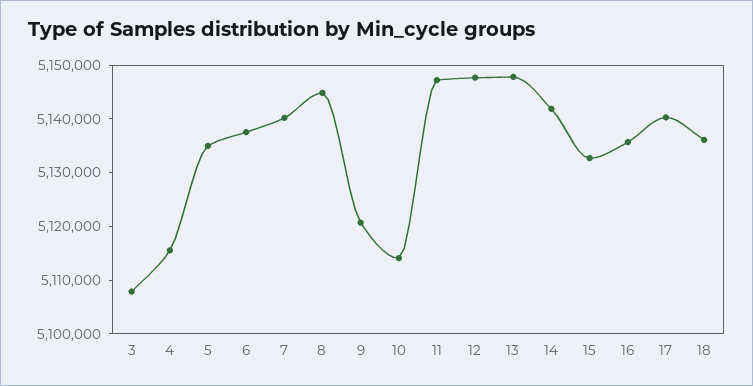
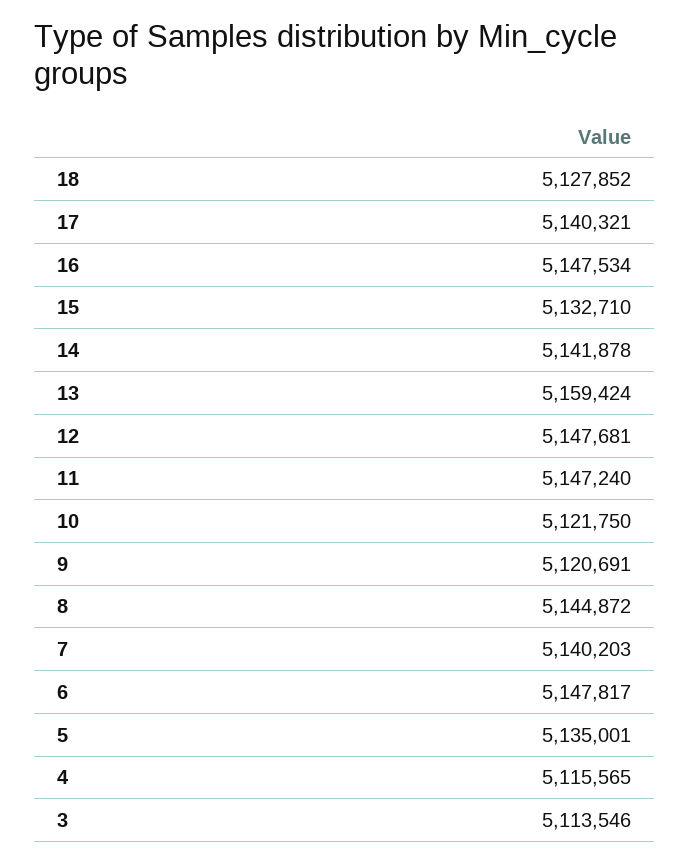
3: 5108000 -> 5113546
6: 5138000 -> 5147817
10: 5114000 -> 5121750
13: 5148000 -> 5159424
16: 5136000 -> 5147534
18: 5136000 -> 5127852

